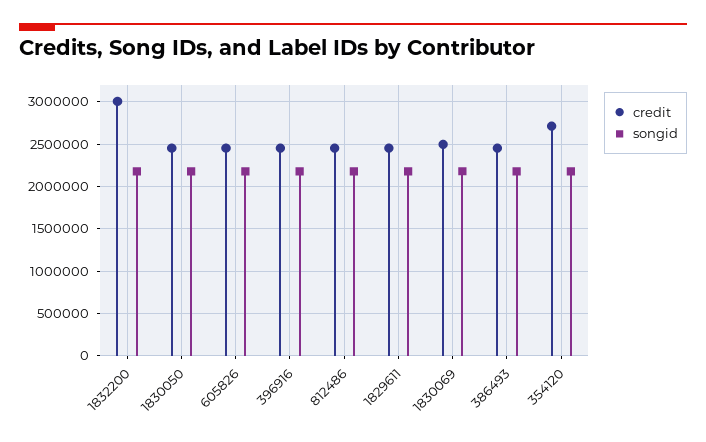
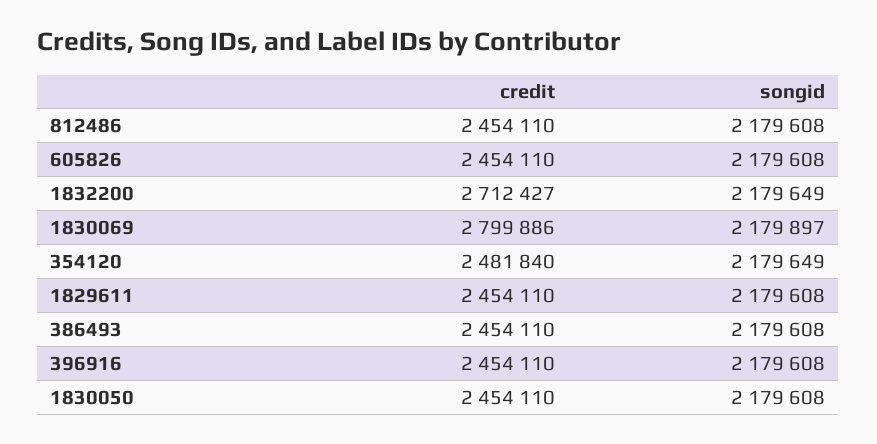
credit, 1832200: 3000000 -> 2712427
credit, 1830069: 2500000 -> 2799886
credit, 354120: 2700000 -> 2481840

